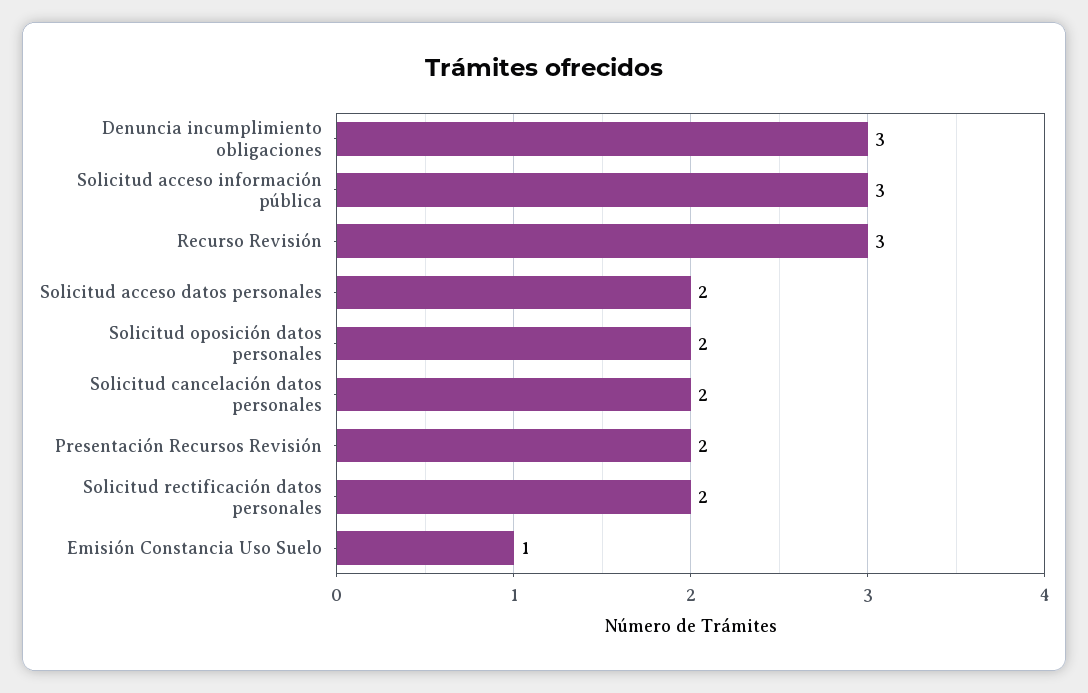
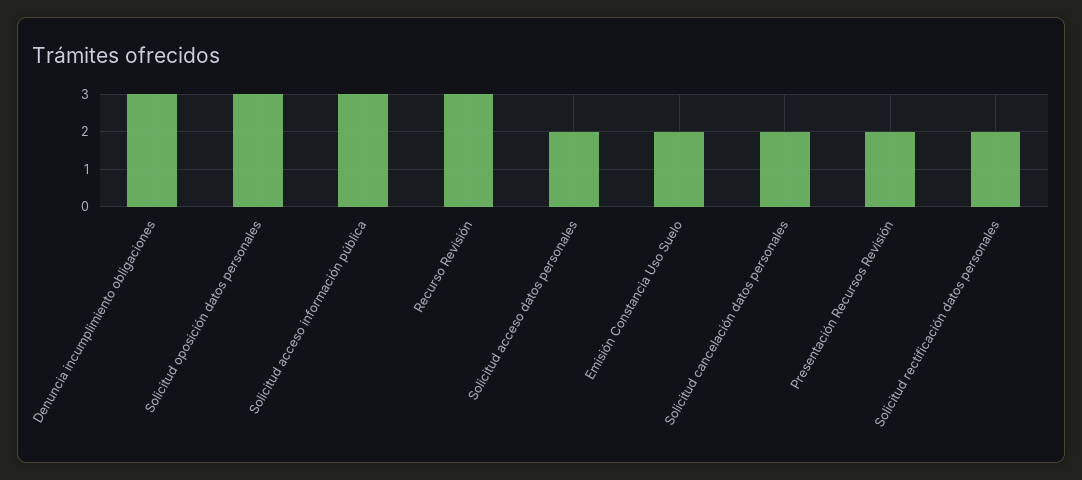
Solicitud oposición datos personales: 2 -> 3
Emisión Constancia Uso Suelo: 1 -> 2

